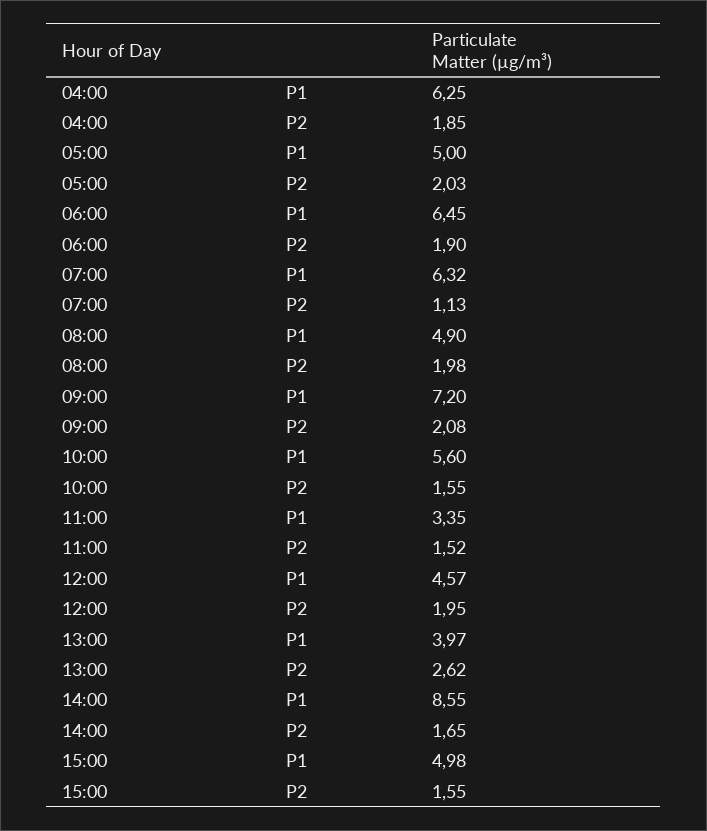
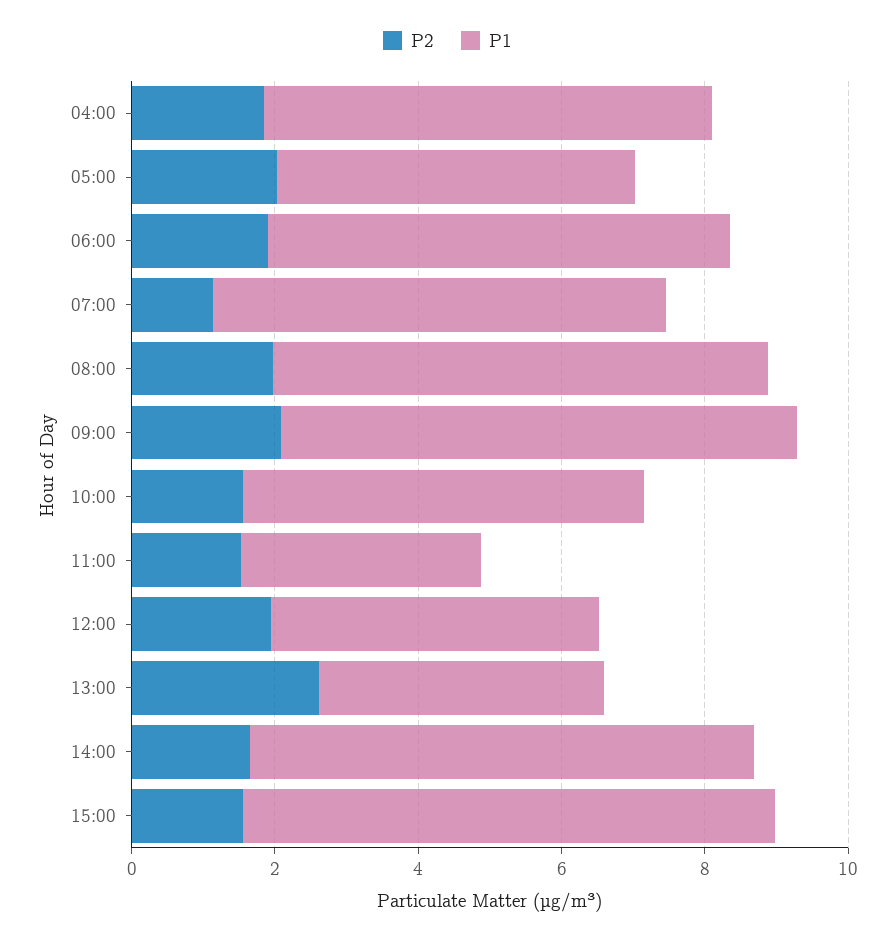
P1, 08:00: 4.9 -> 7
P1, 14:00: 8.55 -> 7
P1, 15:00: 4.98 -> 7.5

